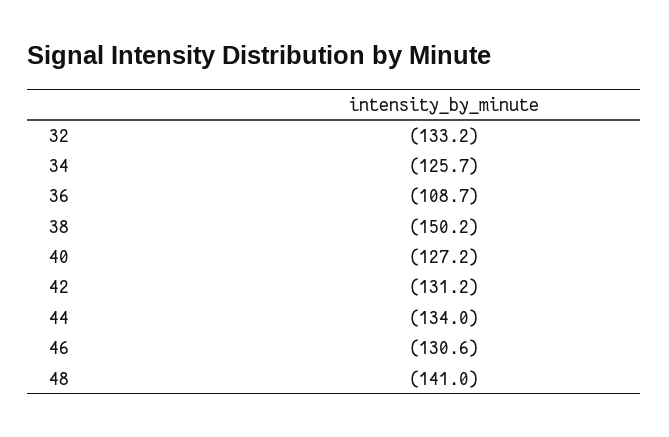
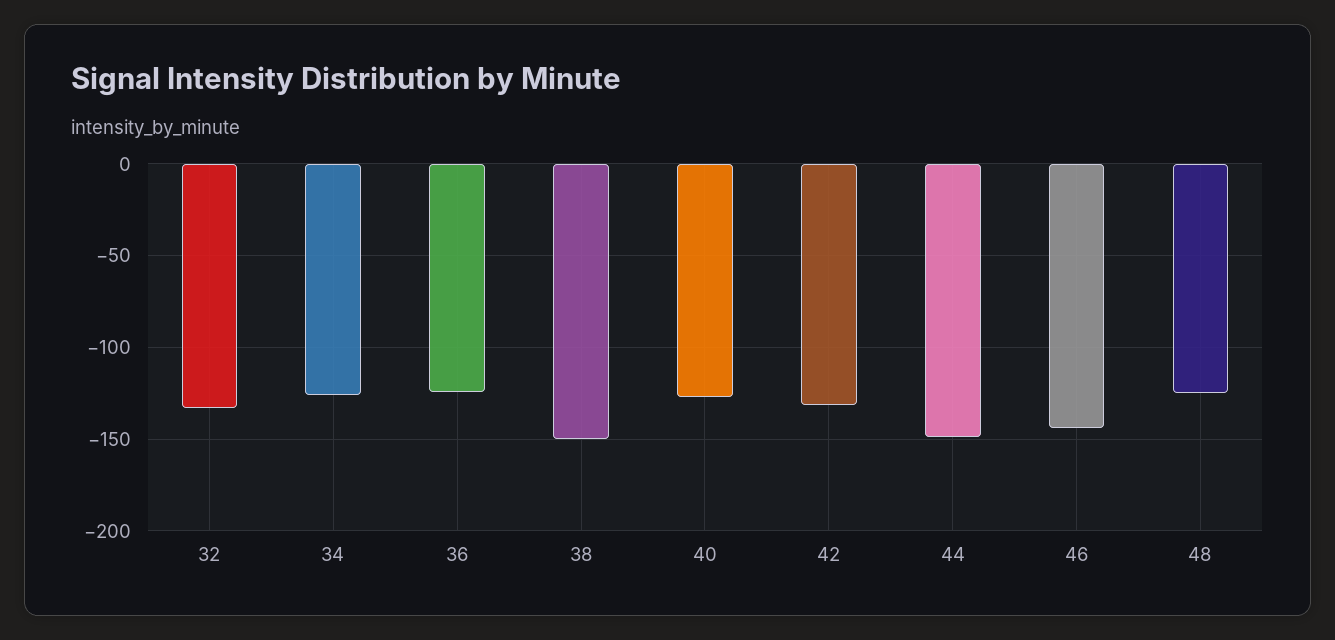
36: -108.7 -> -125
44: -134 -> -150
46: -130.6 -> -145
48: -141 -> -125

